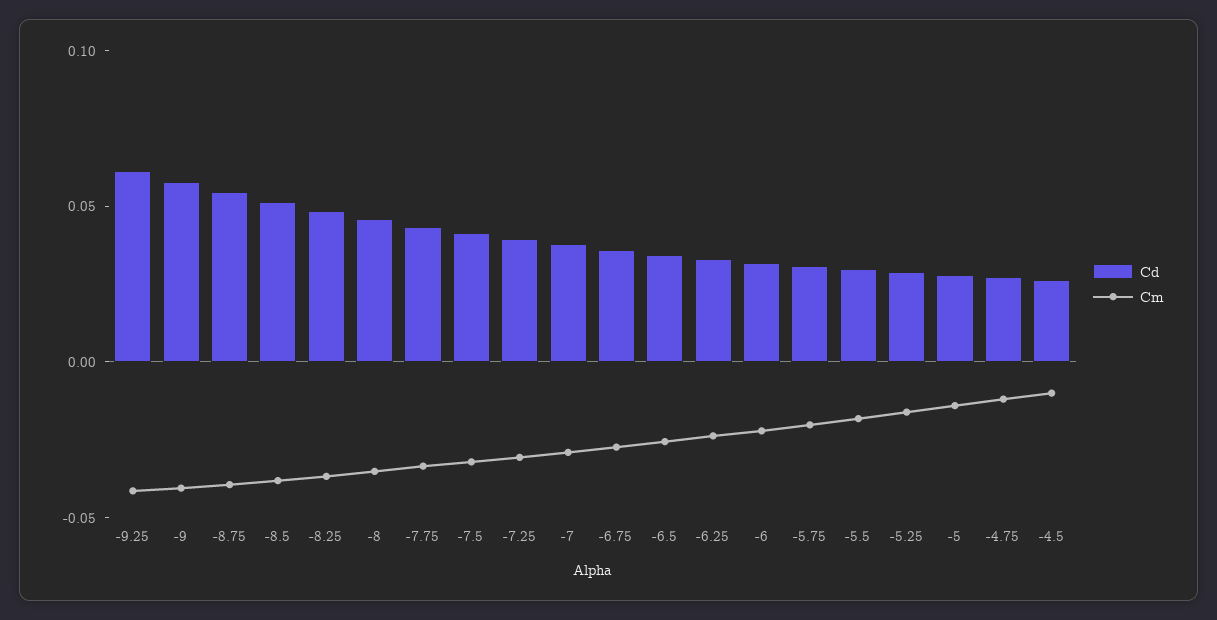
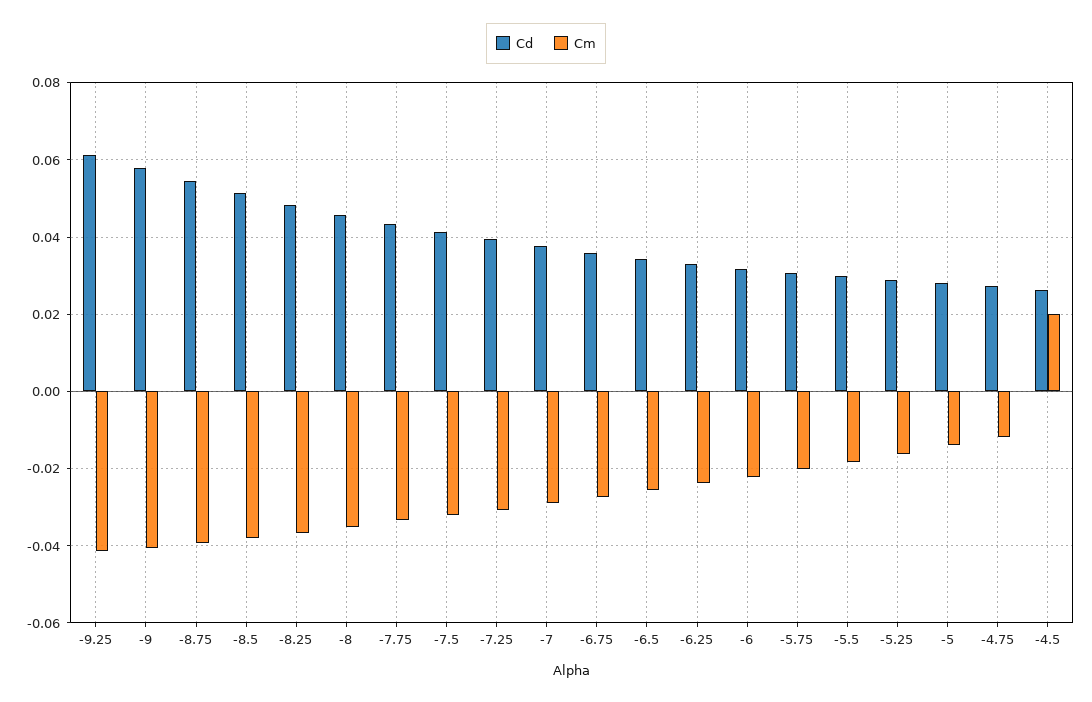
Cm, -4.5: -0.01 -> 0.02

